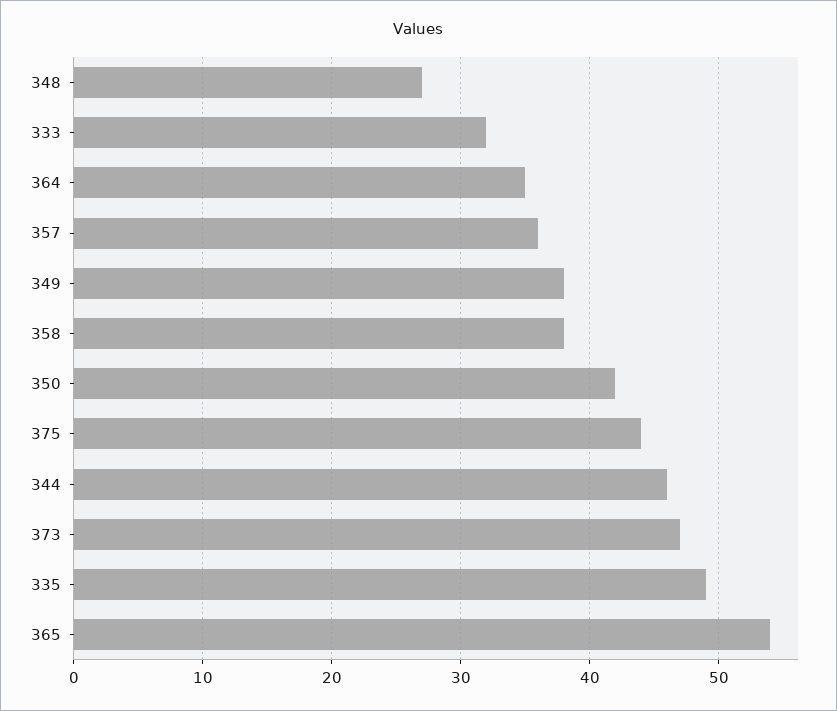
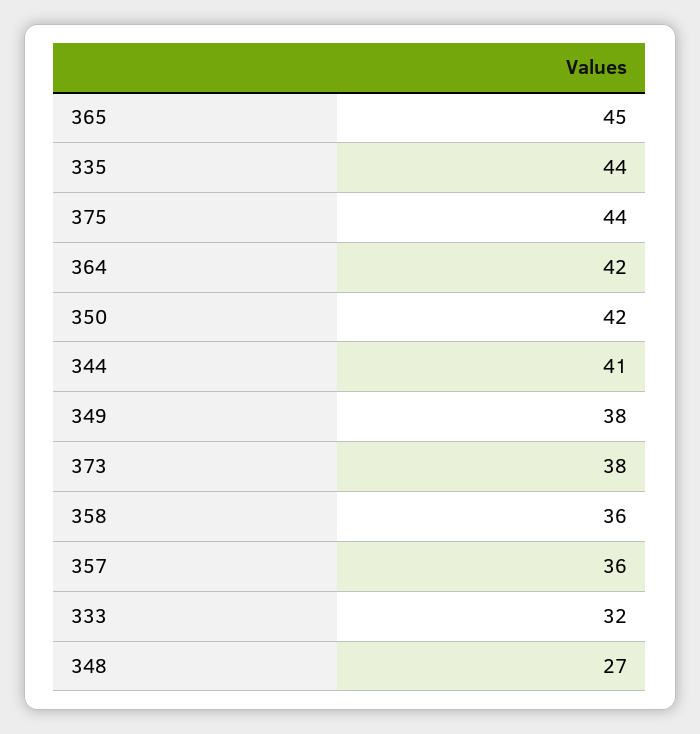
364: 35 -> 42
358: 38 -> 36
344: 46 -> 41
373: 47 -> 38
335: 49 -> 44
365: 54 -> 45

